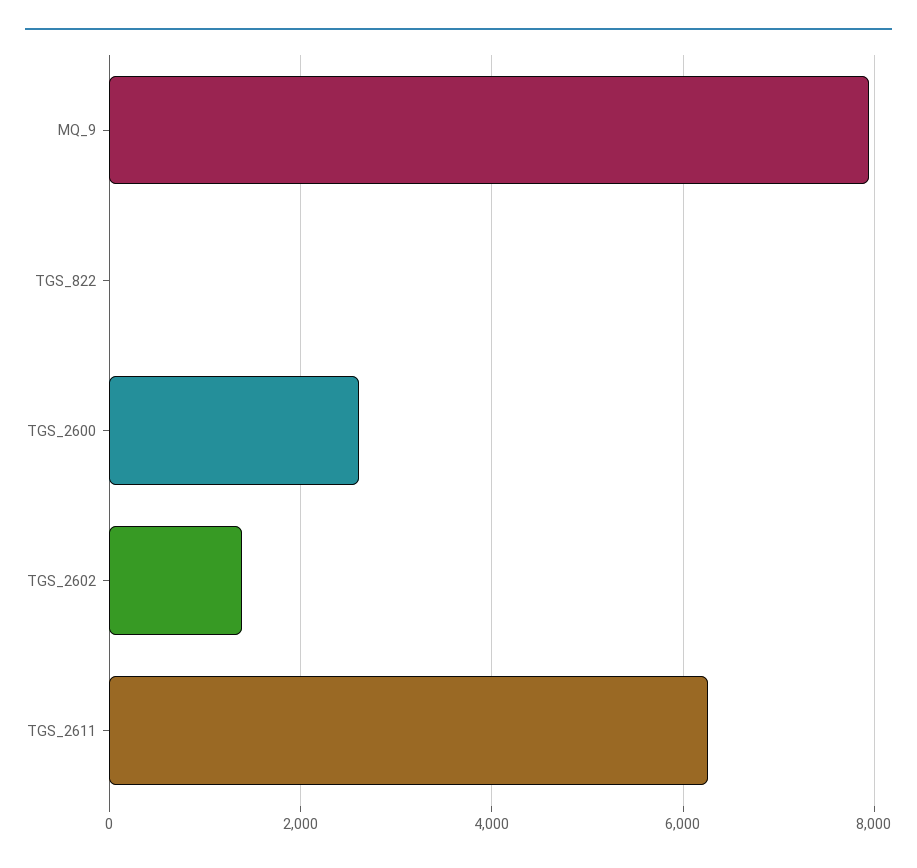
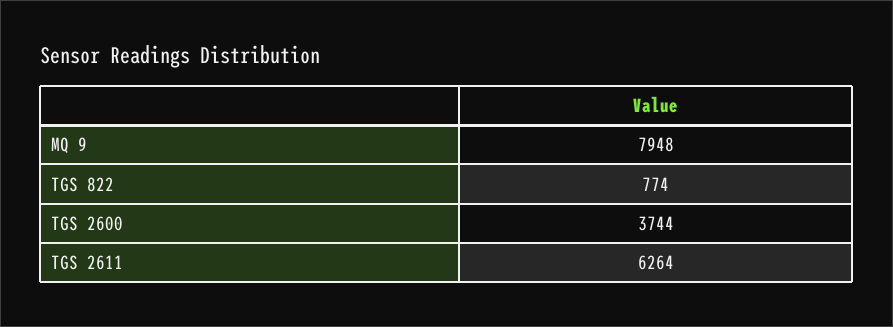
TGS_822: 0 -> 774
TGS_2600: 2600 -> 3744
TGS_2602: 1400 -> none

